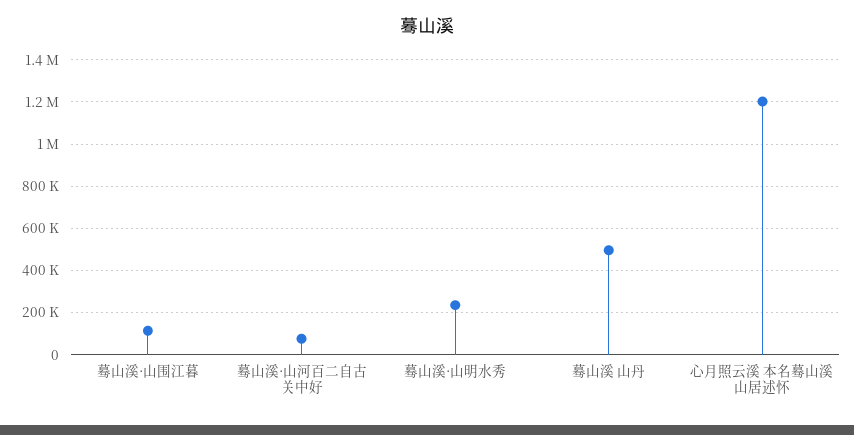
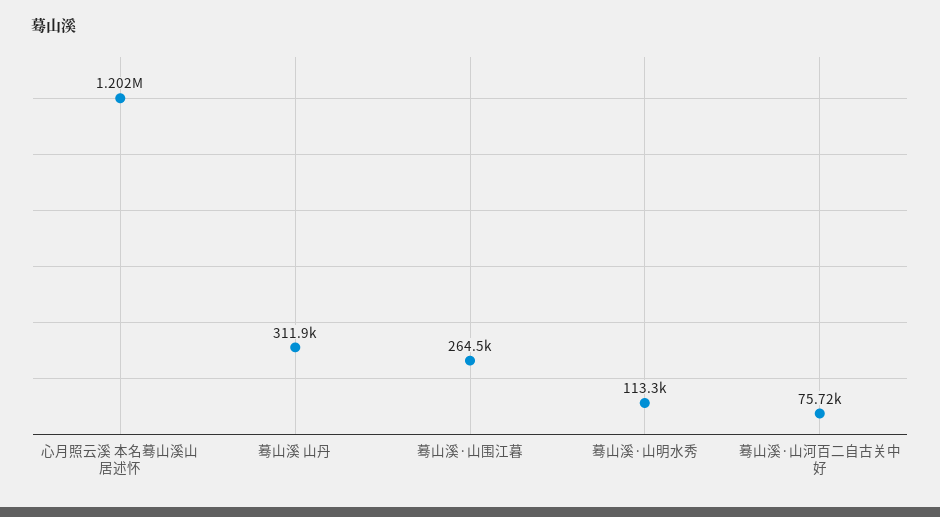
蓦山溪·山围江暮: 100000 -> 264500
蓦山溪·山明水秀: 250000 -> 113300
蓦山溪 山丹: 500000 -> 311900

